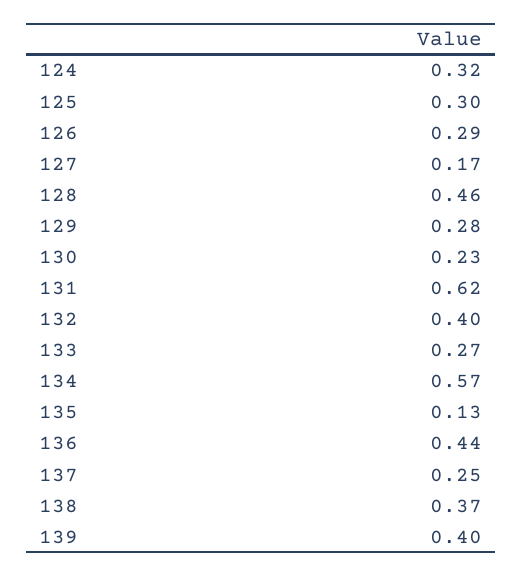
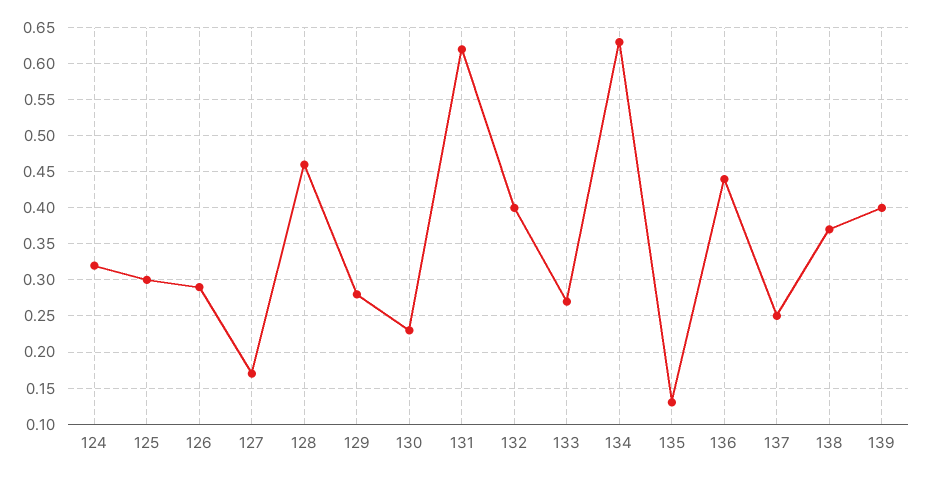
134: 0.57 -> 0.63

